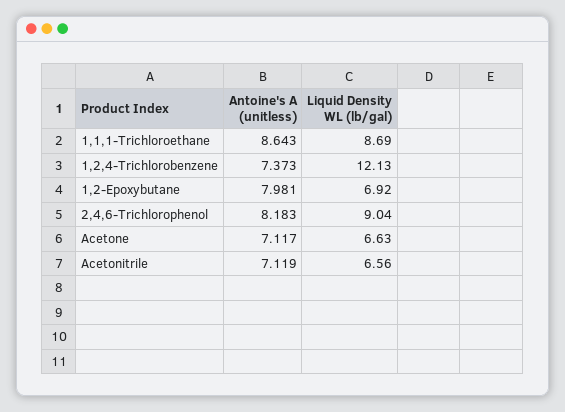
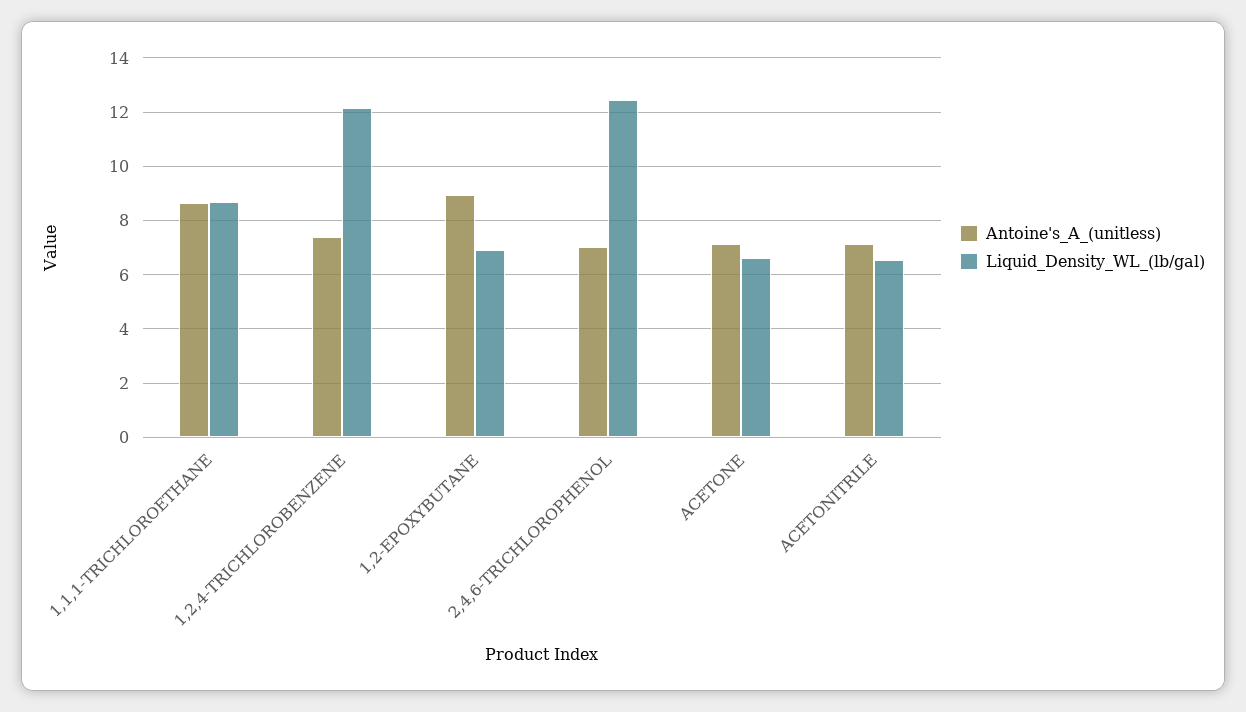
Antoine's A (unitless), 1,2-Epoxybutane: 7.981 -> 9
Antoine's A (unitless), 2,4,6-Trichlorophenol: 8.183 -> 7
Liquid Density WL (lb/gal), 2,4,6-Trichlorophenol: 9.04 -> 12.5

